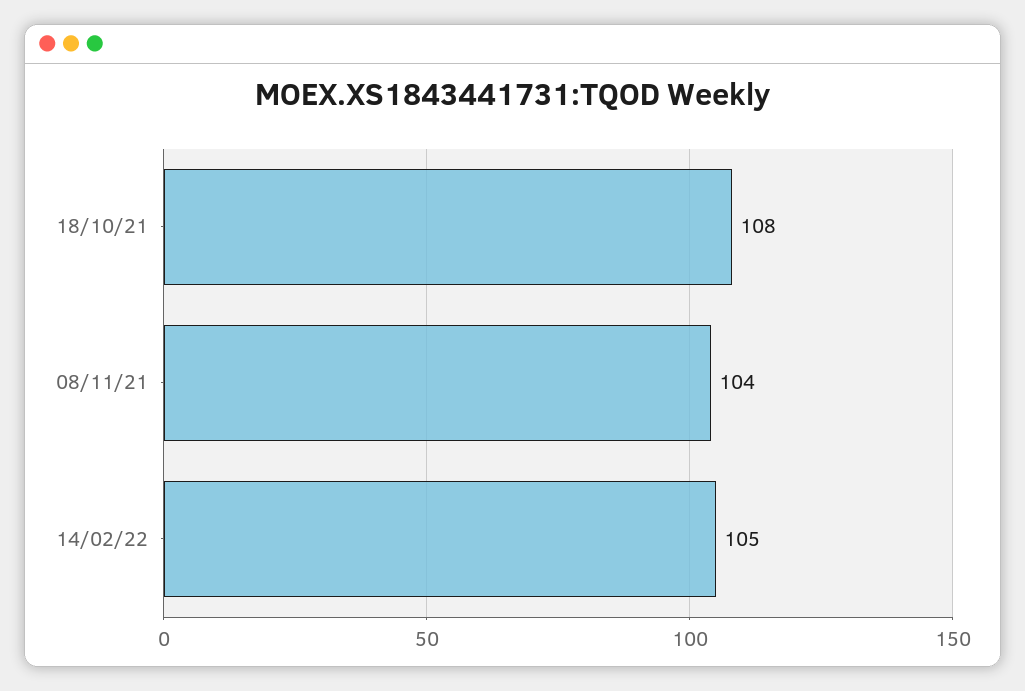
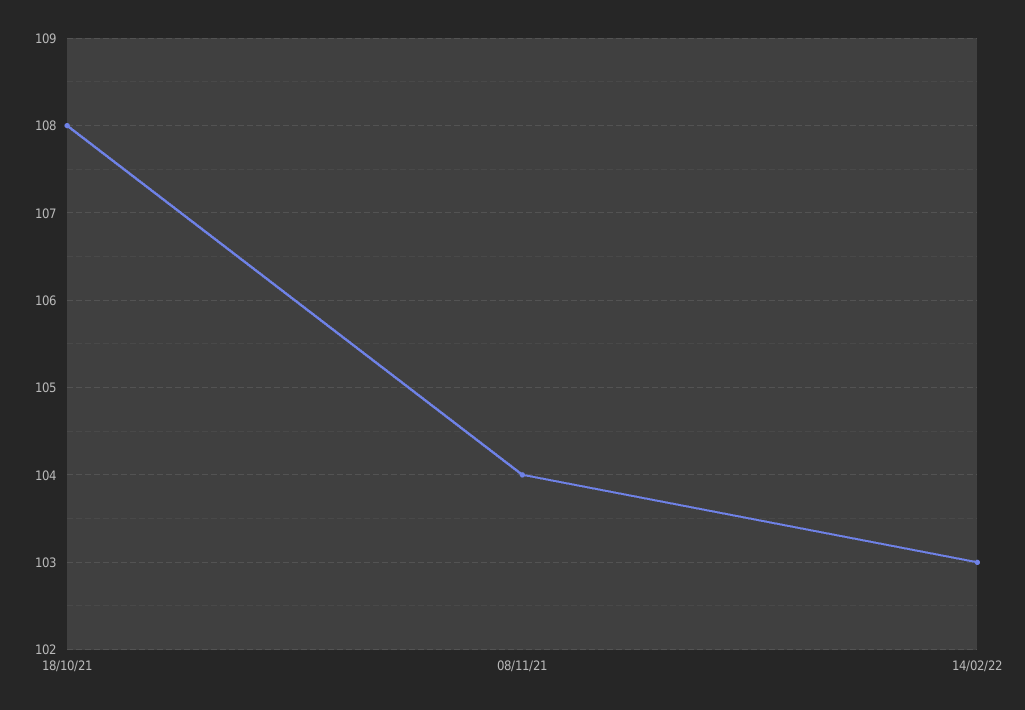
14/02/22: 105 -> 103

